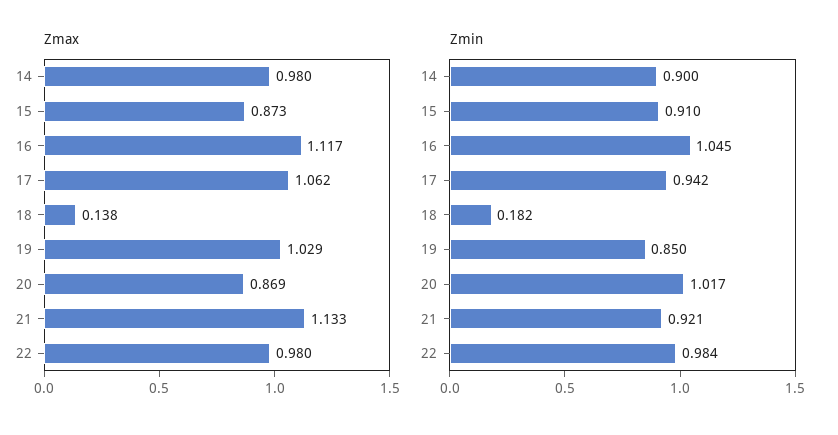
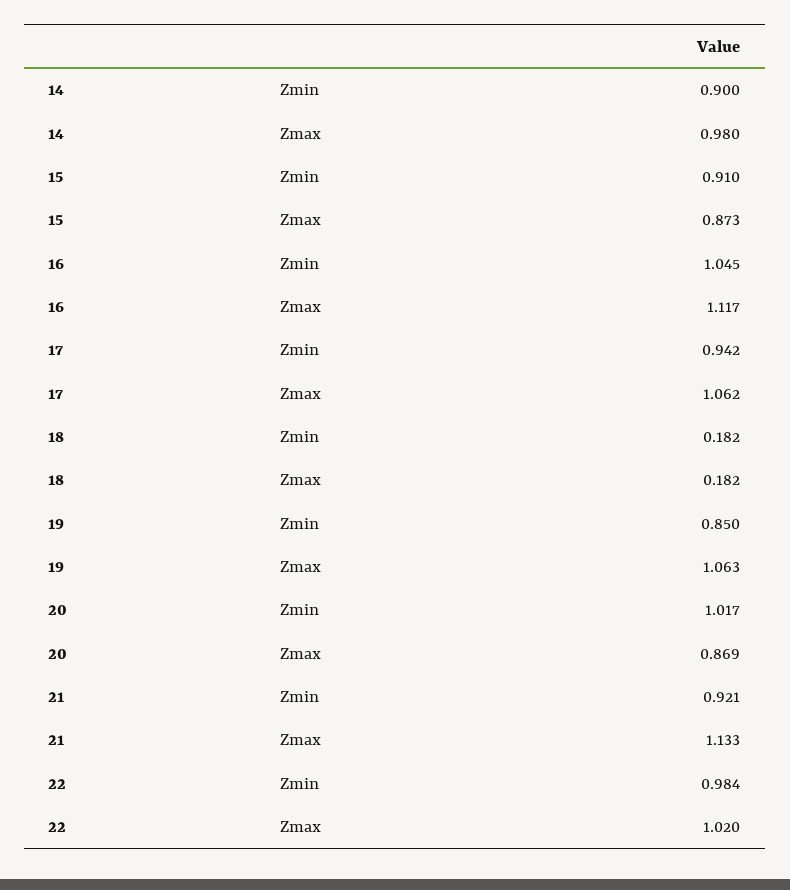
Zmax, 18: 0.138 -> 0.182
Zmax, 19: 1.029 -> 1.063
Zmax, 22: 0.98 -> 1.02

